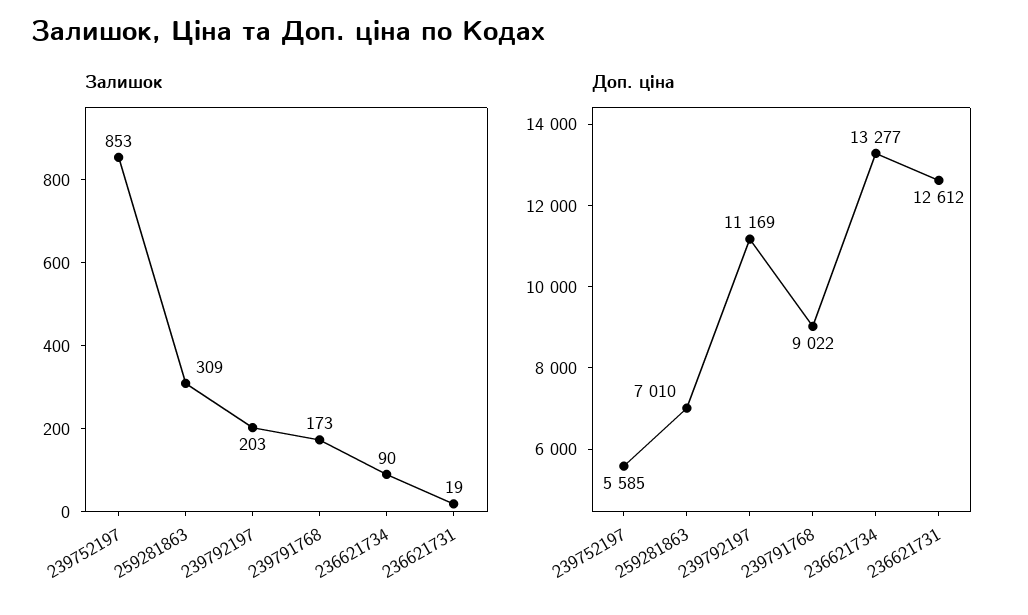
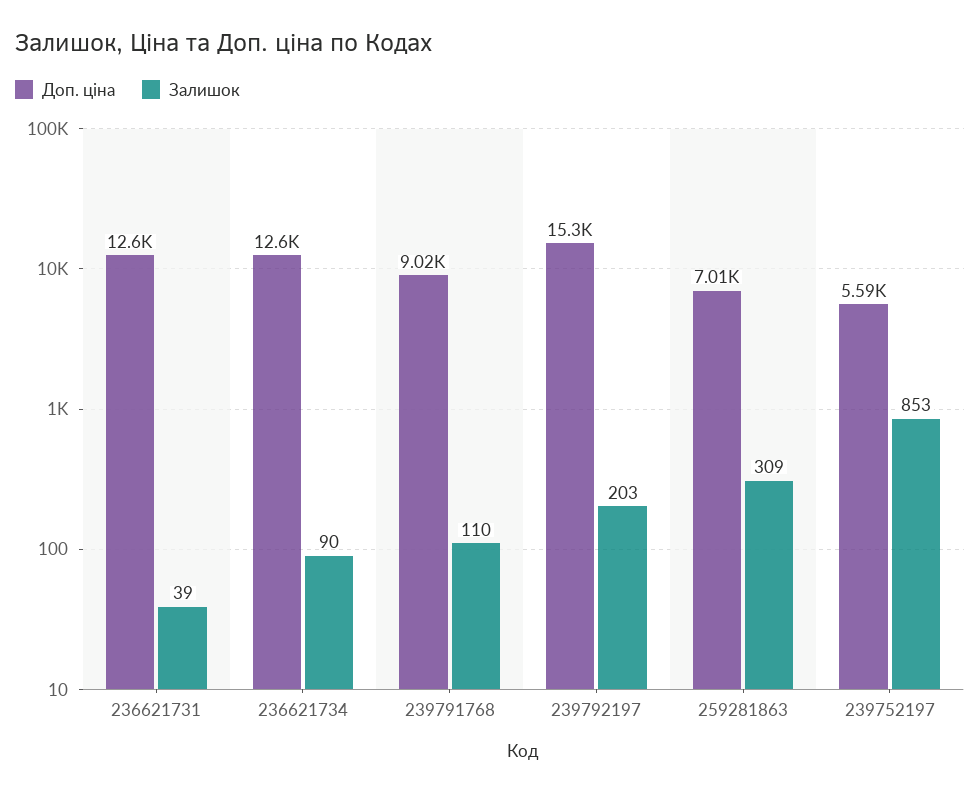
Залишок, 239791768: 173 -> 110
Залишок, 236621731: 19 -> 39
Доп. ціна, 239792197: 11169 -> 15300
Доп. ціна, 236621734: 13277 -> 12600

